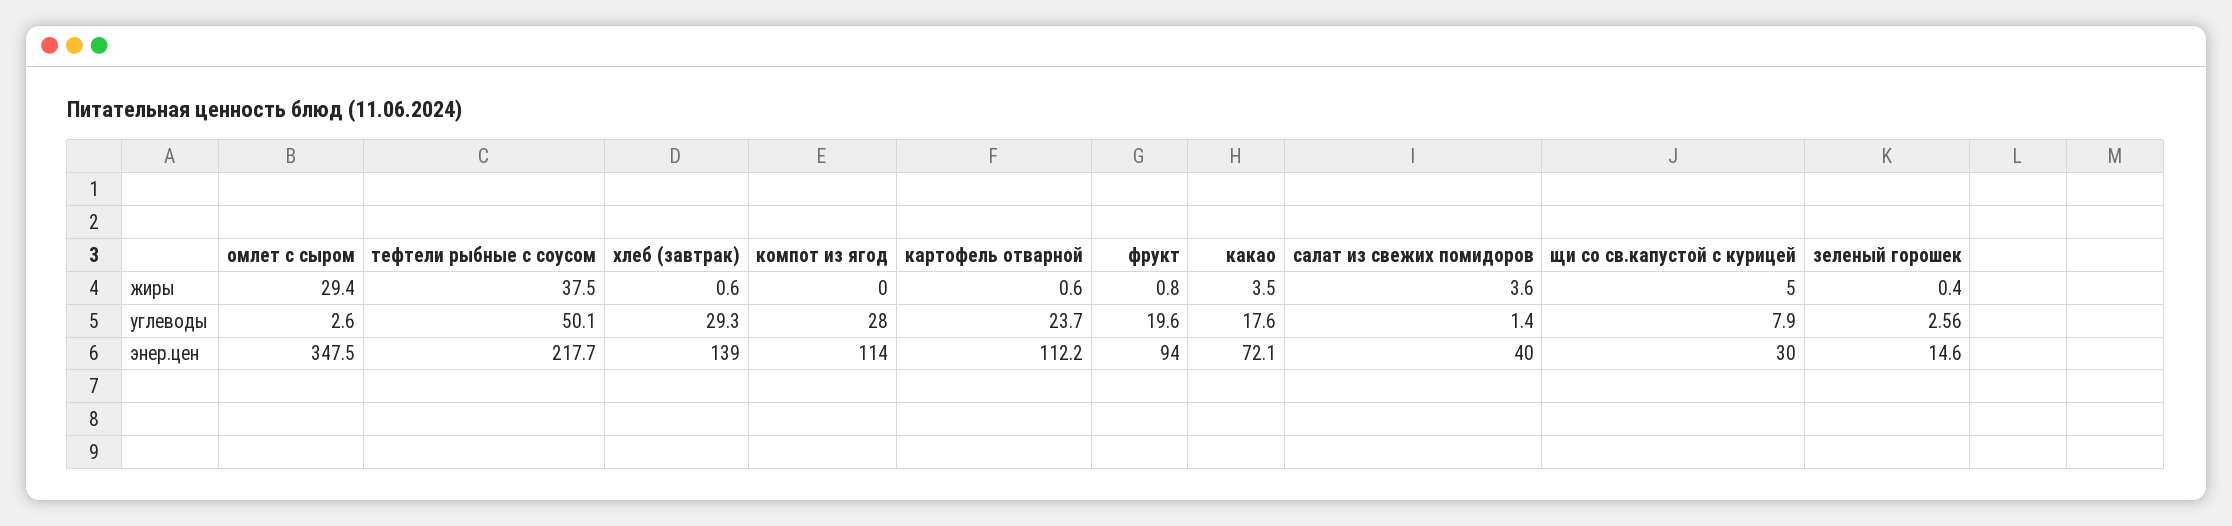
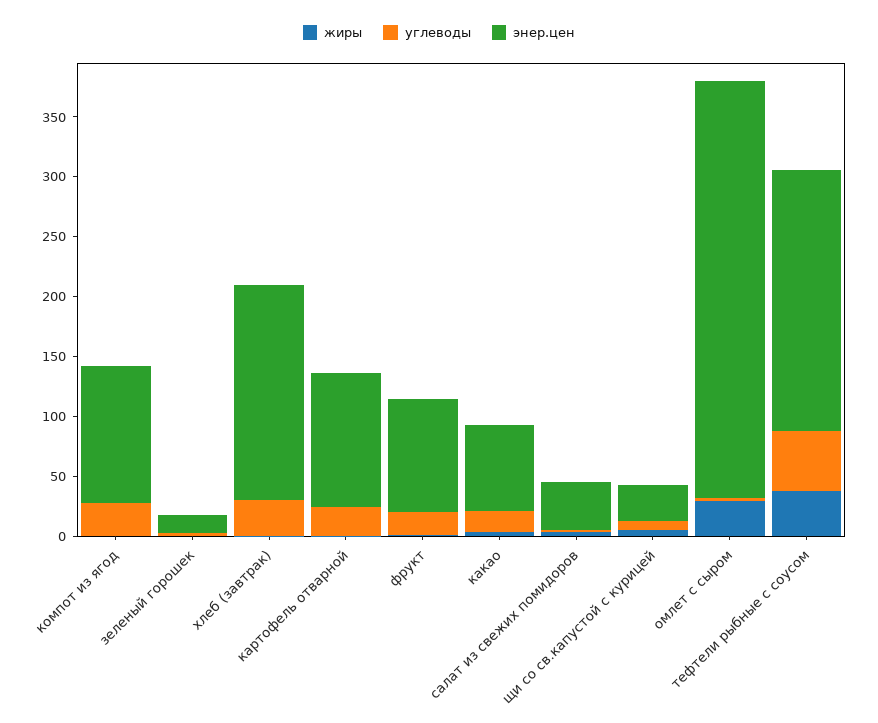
энер.цен, хлеб (завтрак): 139 -> 180

